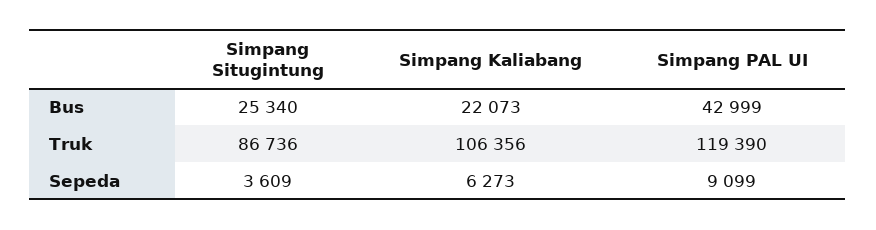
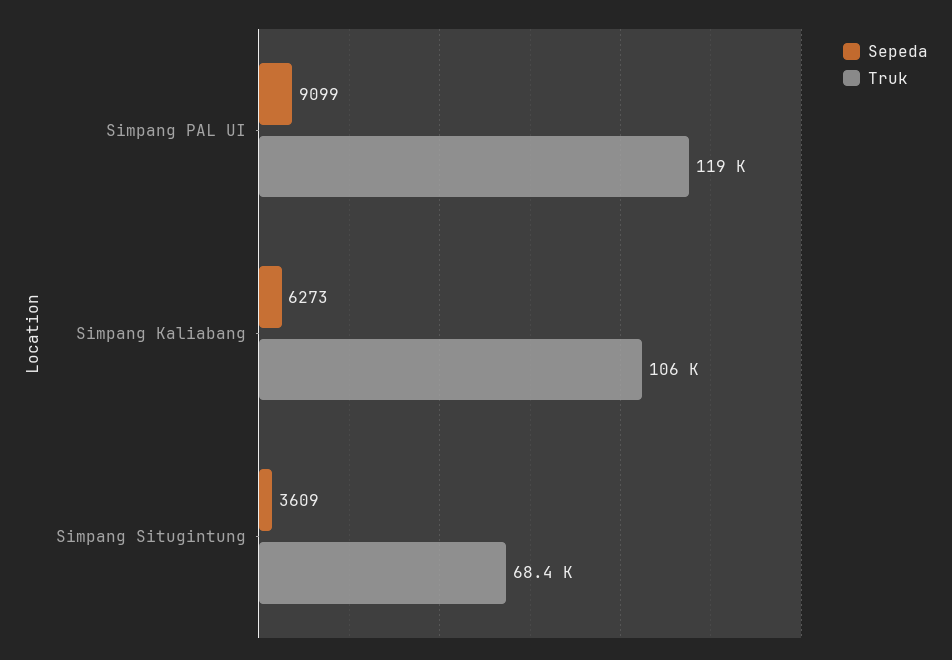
Bus, Simpang Situgintung: 25340 -> none
Bus, Simpang Kaliabang: 22073 -> none
Bus, Simpang PAL UI: 42999 -> none
Truk, Simpang Situgintung: 86736 -> 68400

